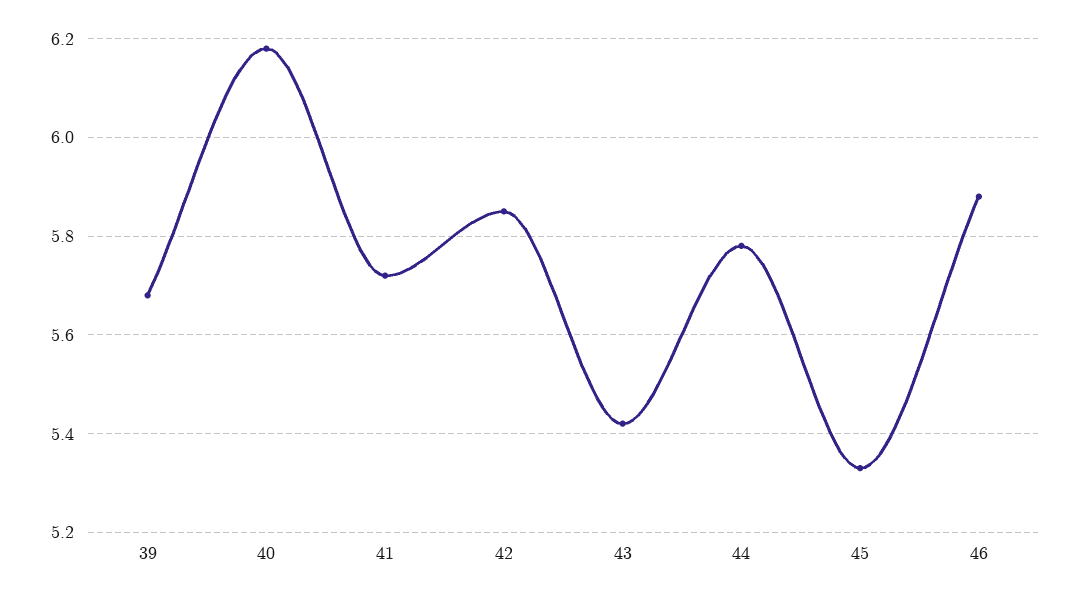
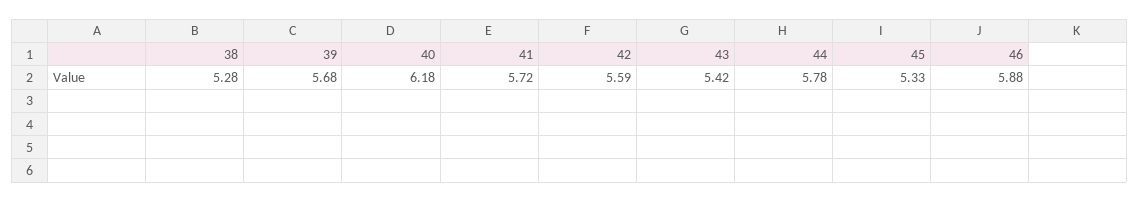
42: 5.85 -> 5.59
38: none -> 5.28

